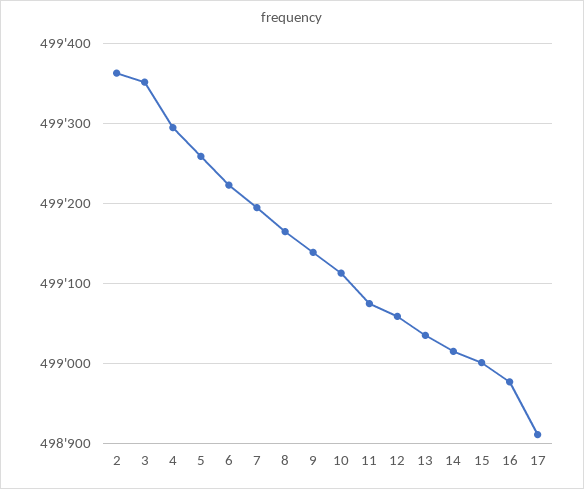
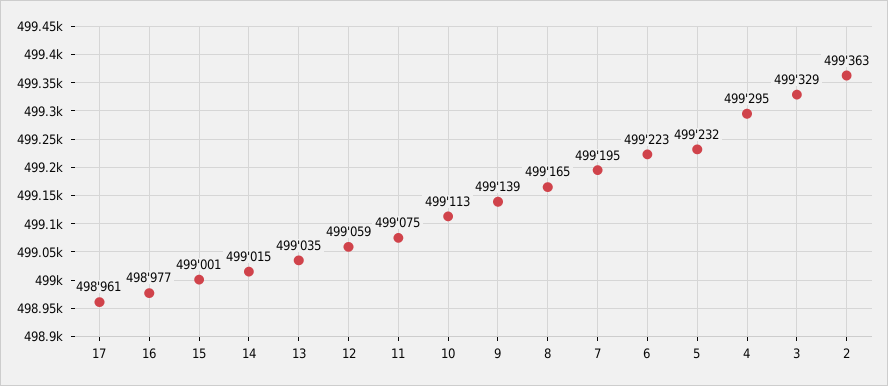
3: 499350 -> 499329
5: 499260 -> 499232
17: 498910 -> 498961

